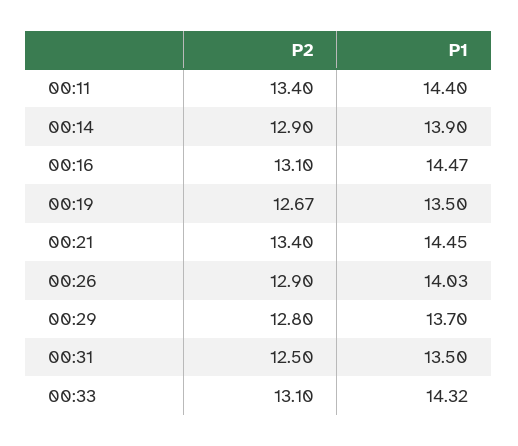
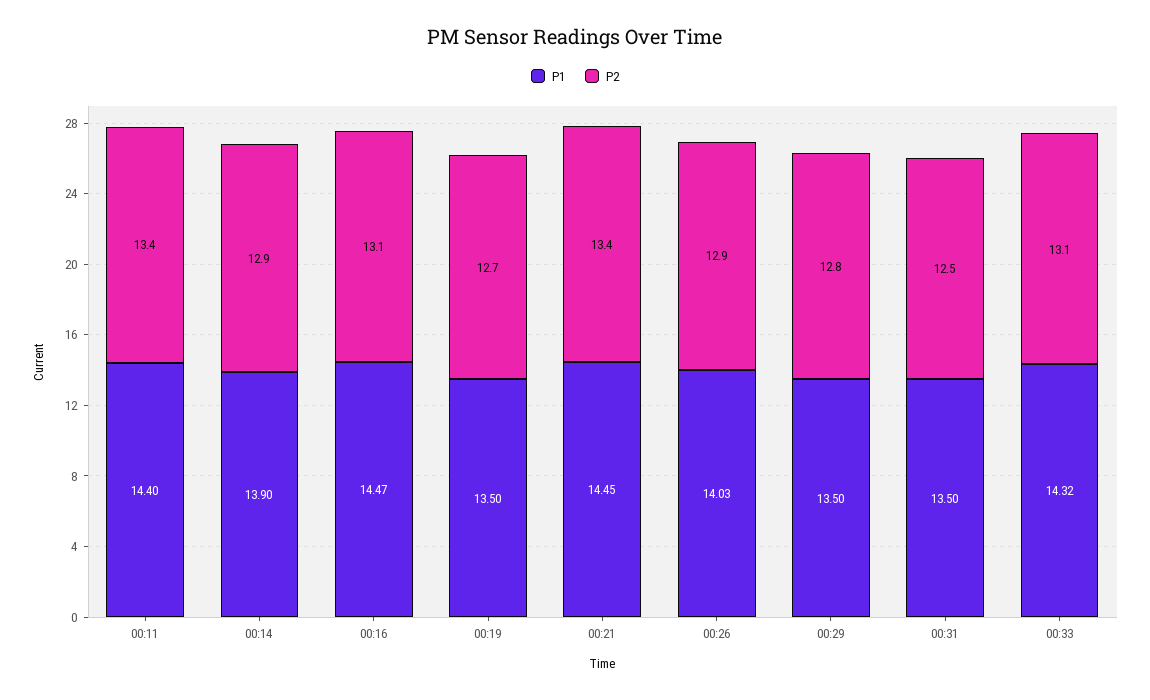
P2, 00:19: 12.67 -> 12.7
P1, 00:29: 13.7 -> 13.5

